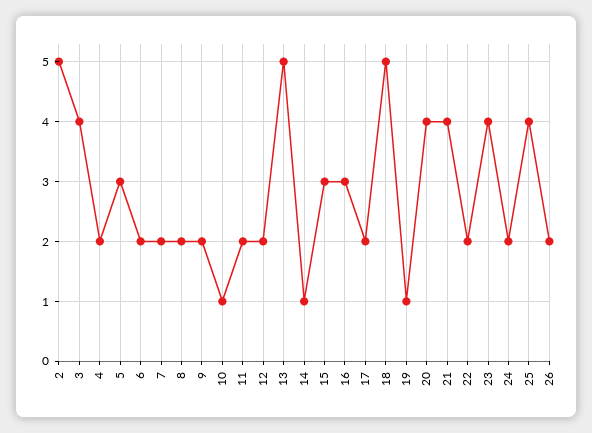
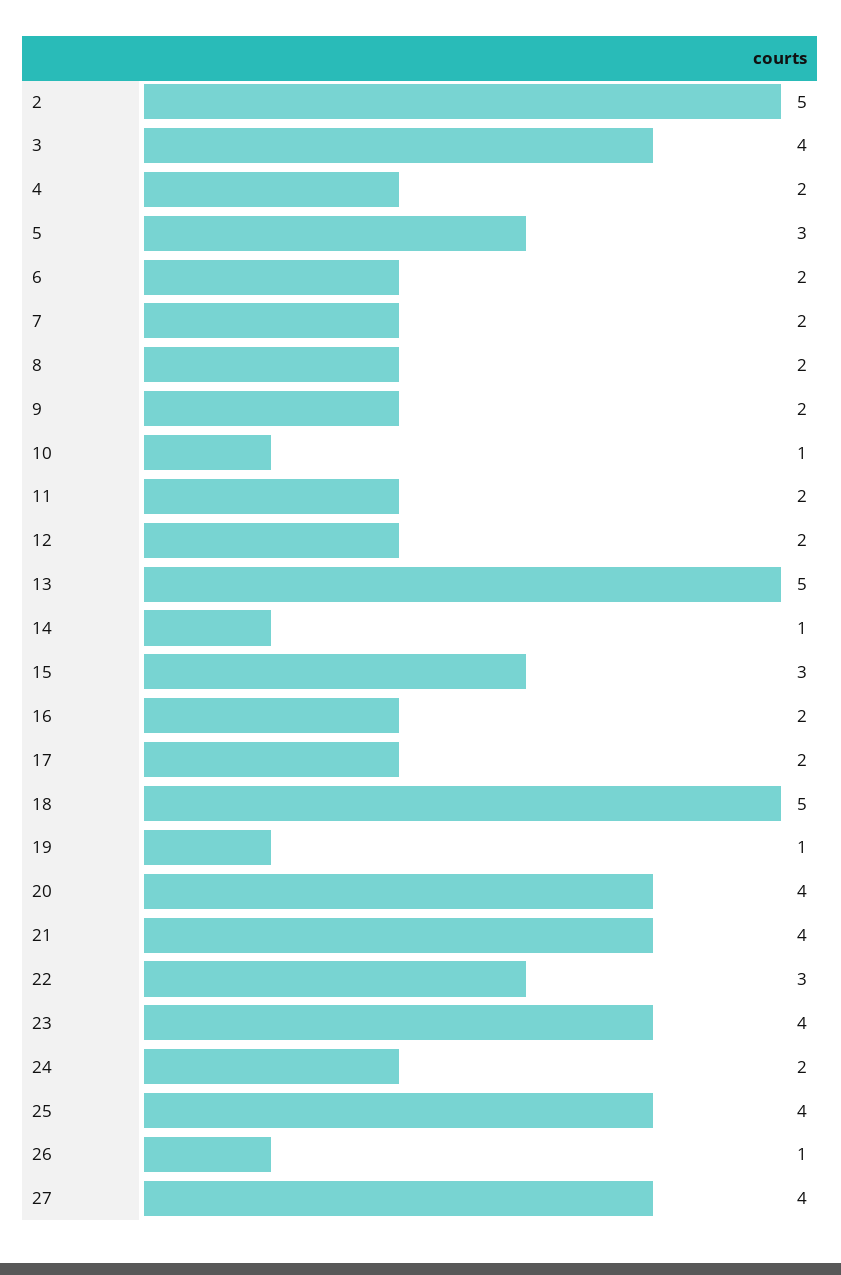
16: 3 -> 2
22: 2 -> 3
26: 2 -> 1
27: none -> 4

